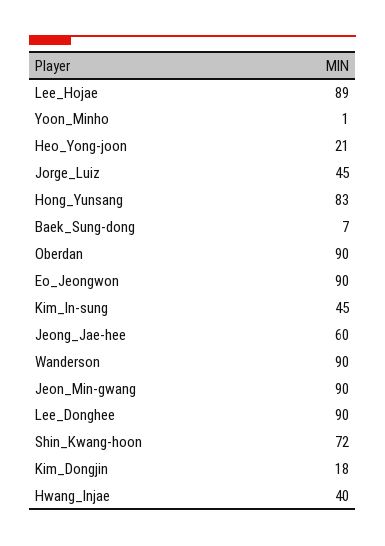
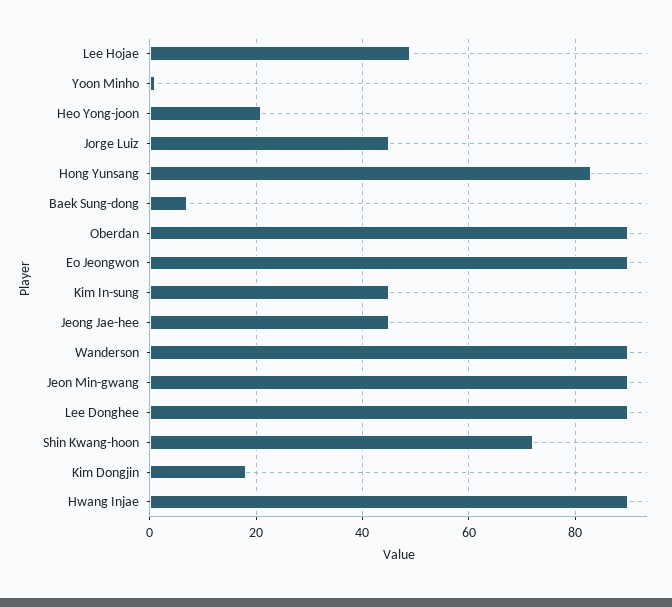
Lee_Hojae: 89 -> 50
Jeong_Jae-hee: 60 -> 45
Hwang_Injae: 40 -> 90

